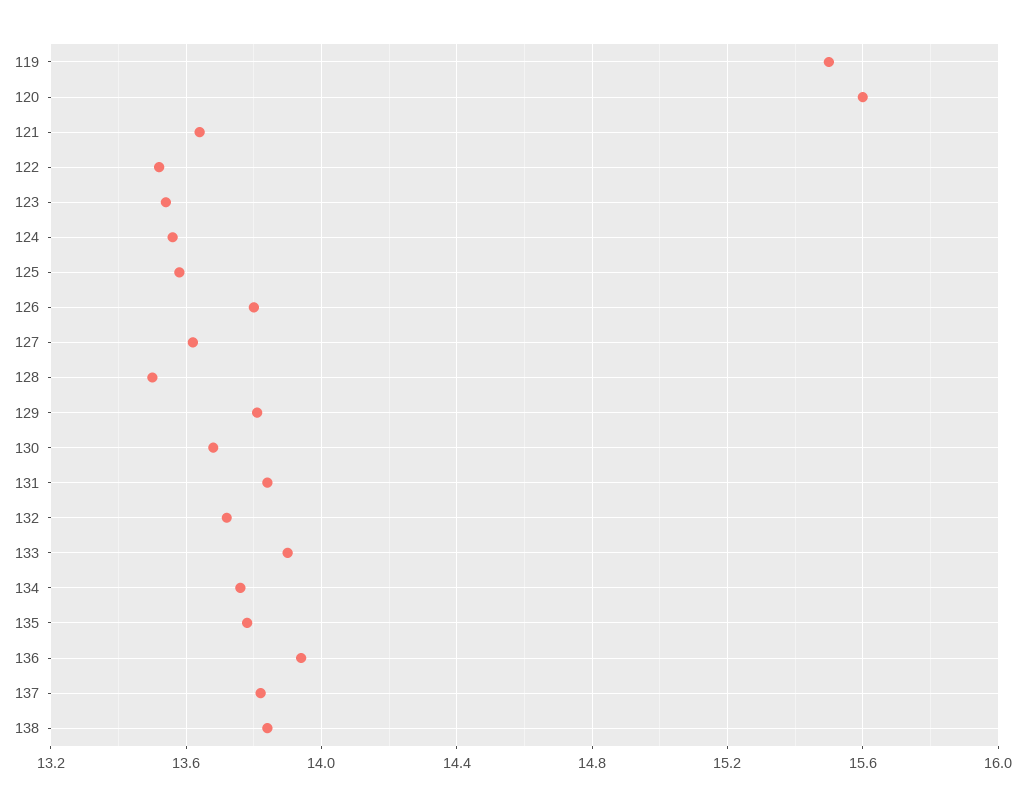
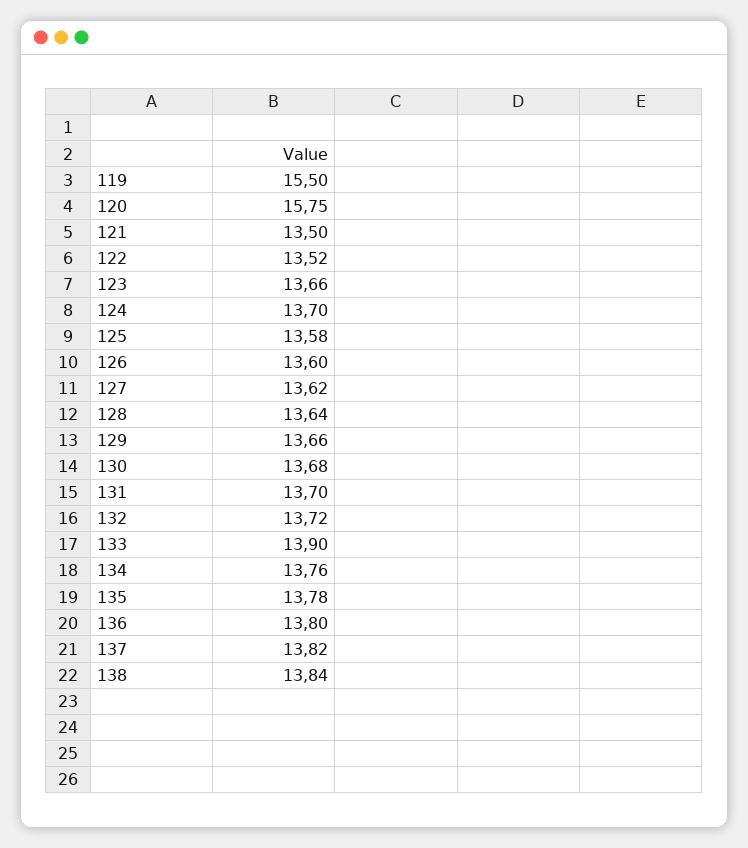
120: 15.6 -> 15.75
121: 13.65 -> 13.5
123: 13.55 -> 13.66
124: 13.55 -> 13.7
126: 13.8 -> 13.6
128: 13.5 -> 13.64
129: 13.8 -> 13.66
131: 13.85 -> 13.7
136: 13.95 -> 13.8

